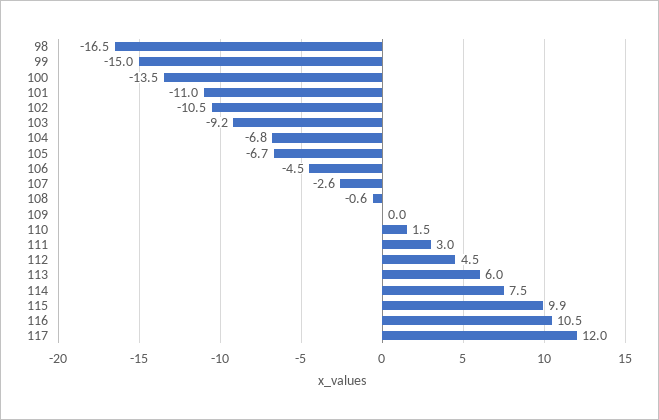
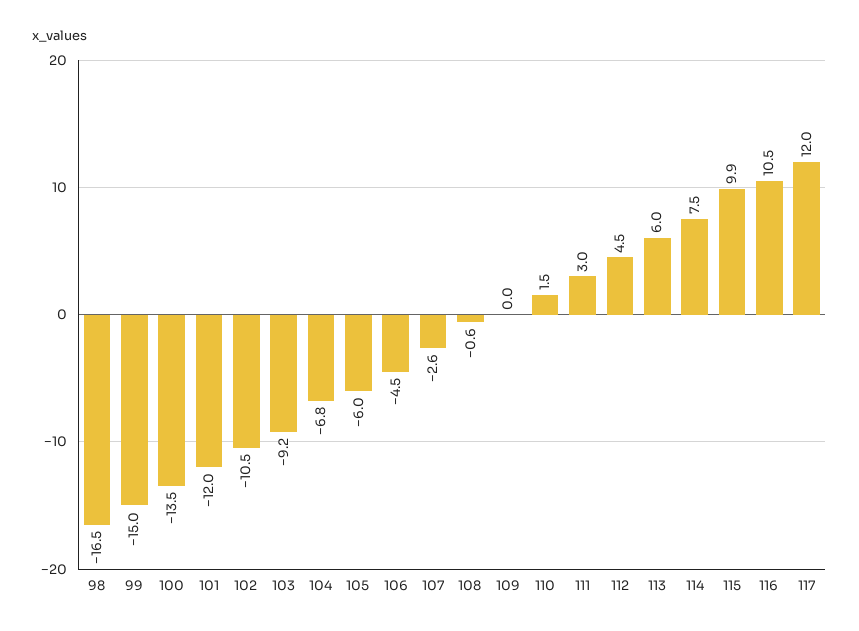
101: -11 -> -12
105: -6.7 -> -6

